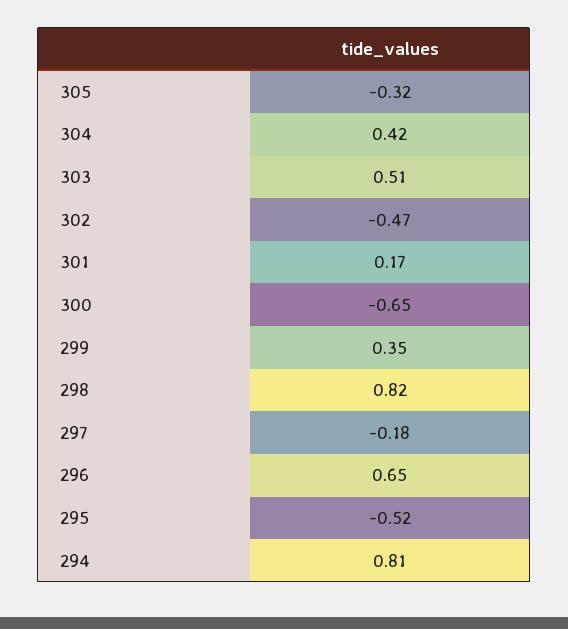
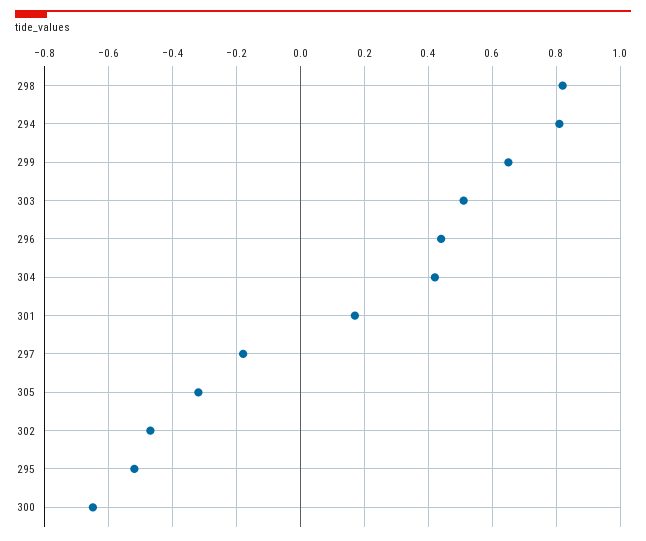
299: 0.35 -> 0.65
296: 0.65 -> 0.45

